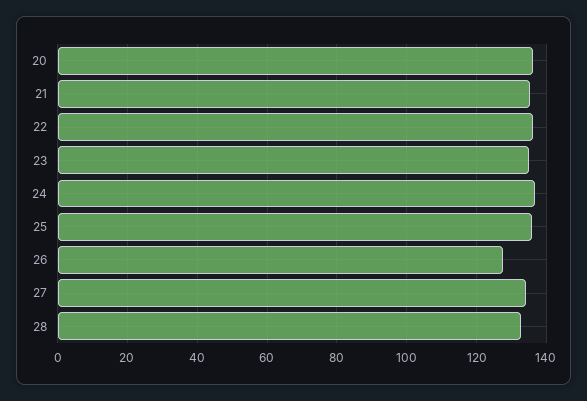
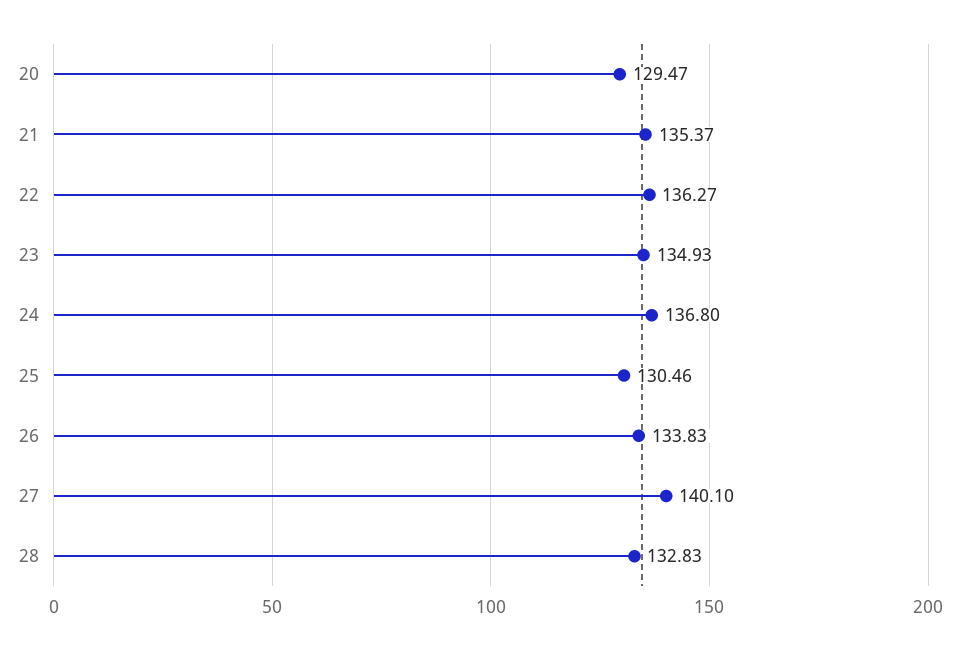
20: 136 -> 129.47
25: 136 -> 130.46
26: 128 -> 133.83
27: 134 -> 140.1

